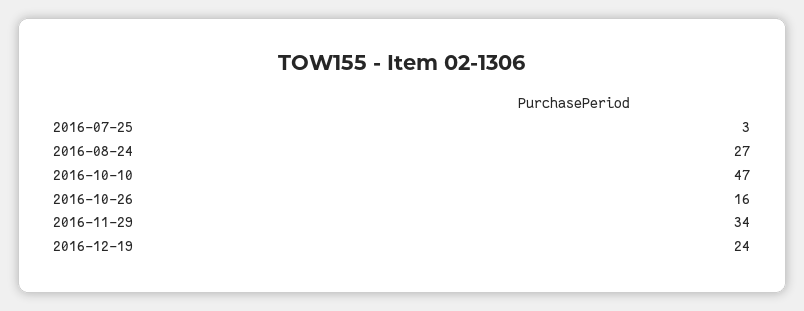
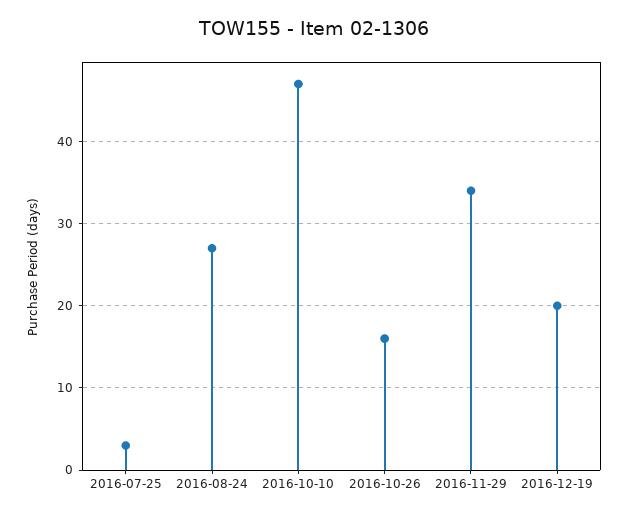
2016-12-19: 24 -> 20

